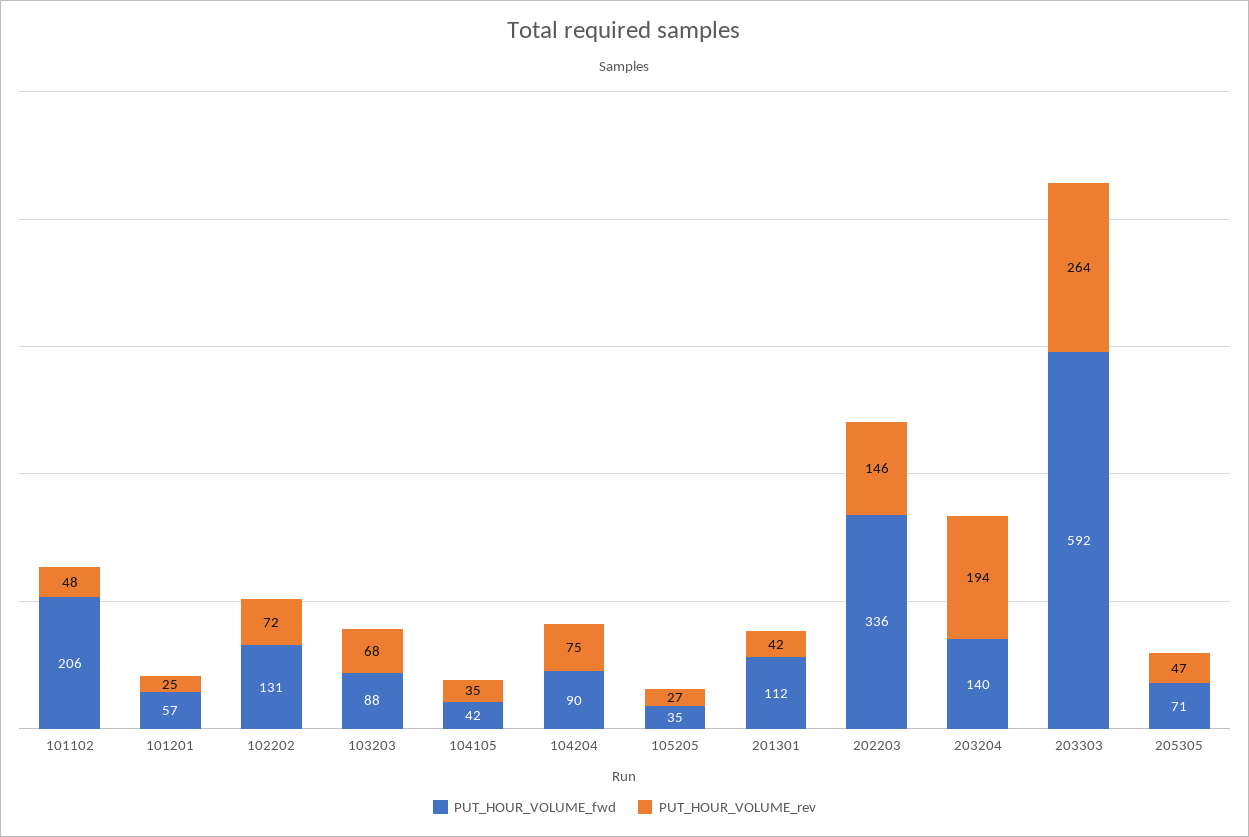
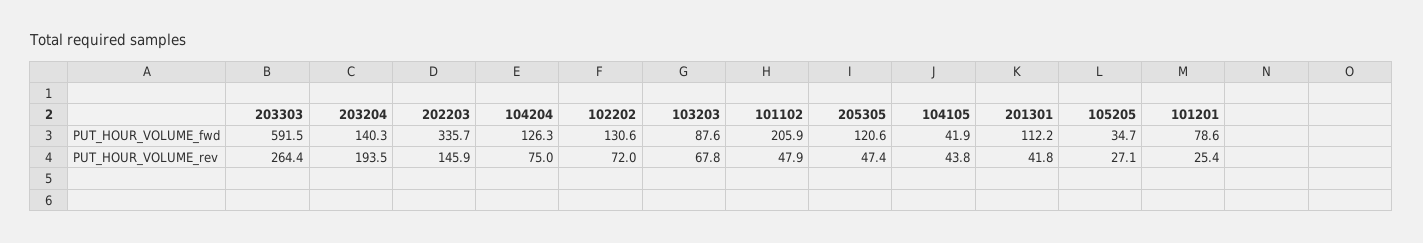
PUT_HOUR_VOLUME_fwd, 101201: 57 -> 78.6
PUT_HOUR_VOLUME_rev, 104105: 35 -> 43.8
PUT_HOUR_VOLUME_fwd, 104204: 90 -> 126.3
PUT_HOUR_VOLUME_fwd, 205305: 71 -> 120.6

